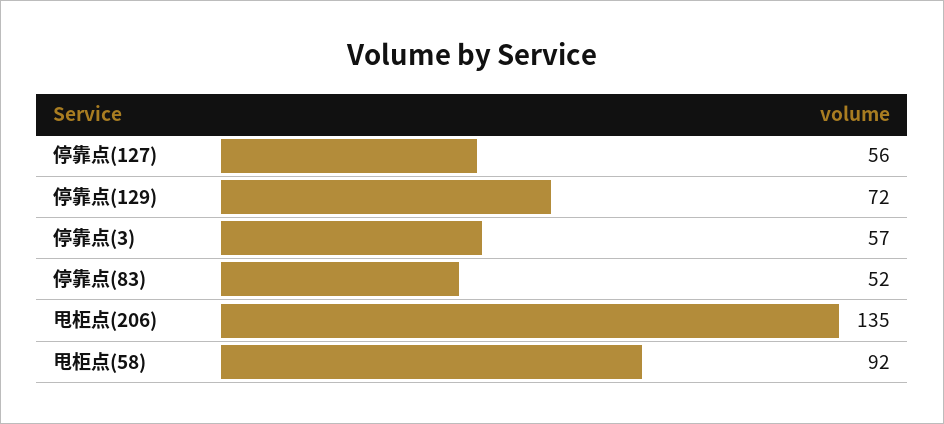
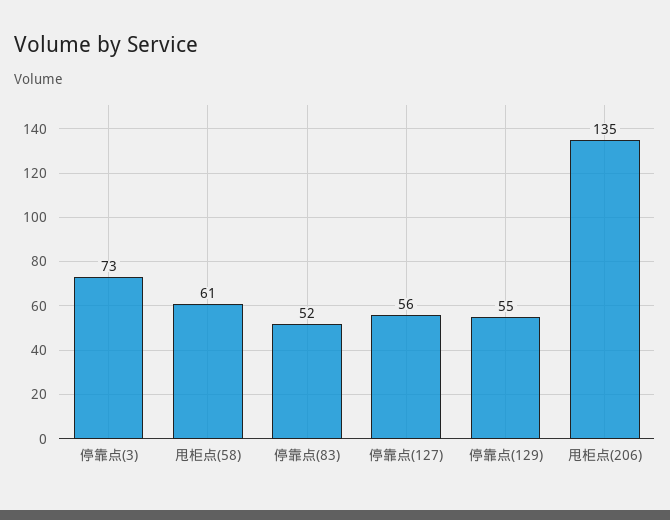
停靠点(129): 72 -> 55
停靠点(3): 57 -> 73
甩柜点(58): 92 -> 61

